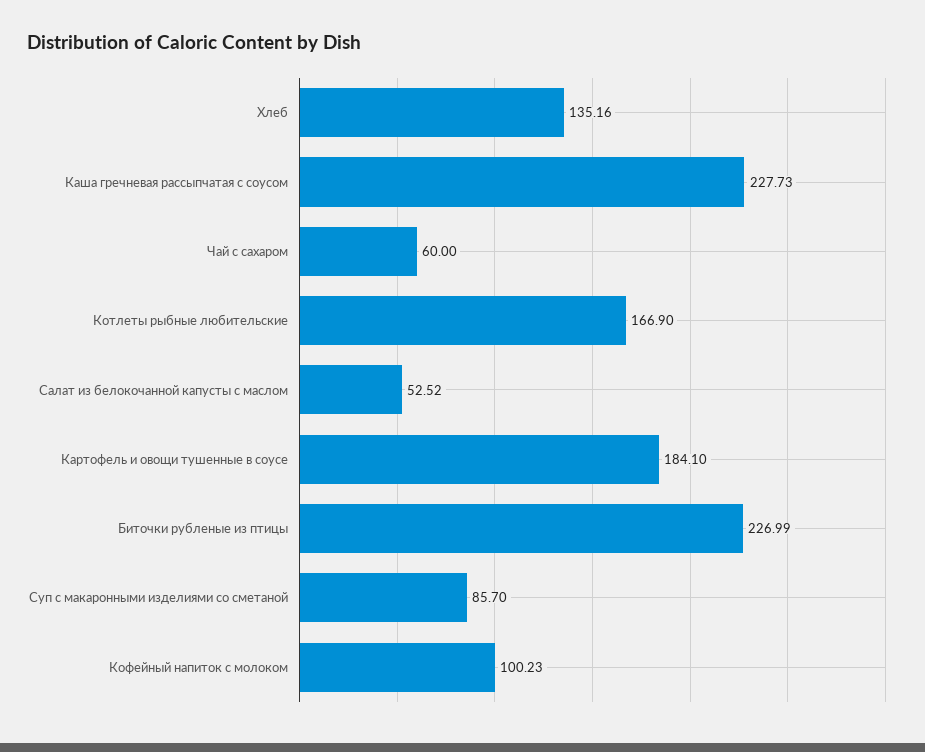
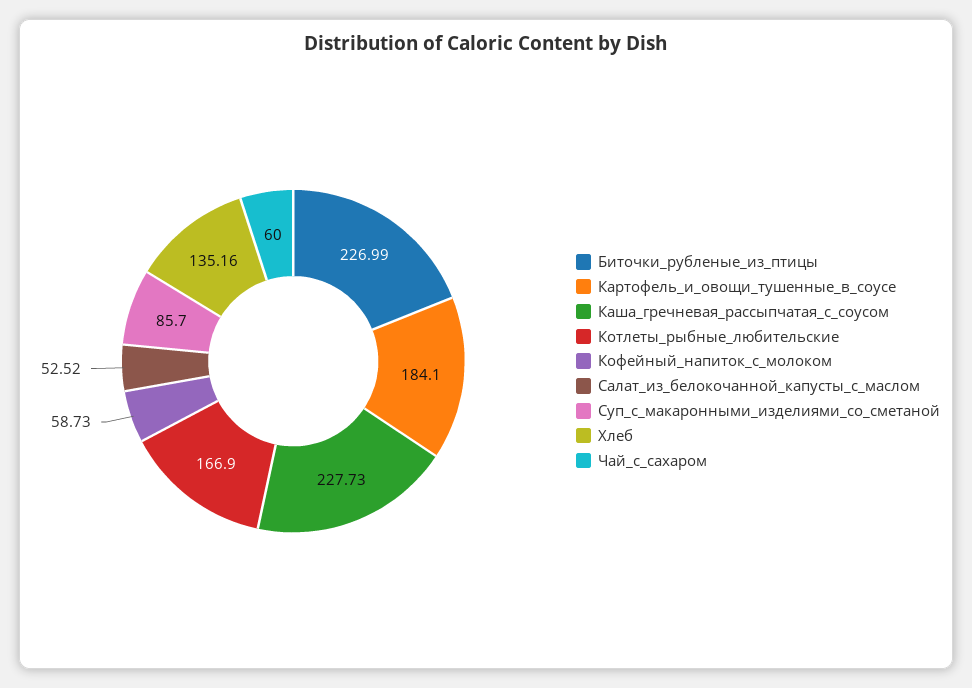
Кофейный напиток с молоком: 100.23 -> 58.73

